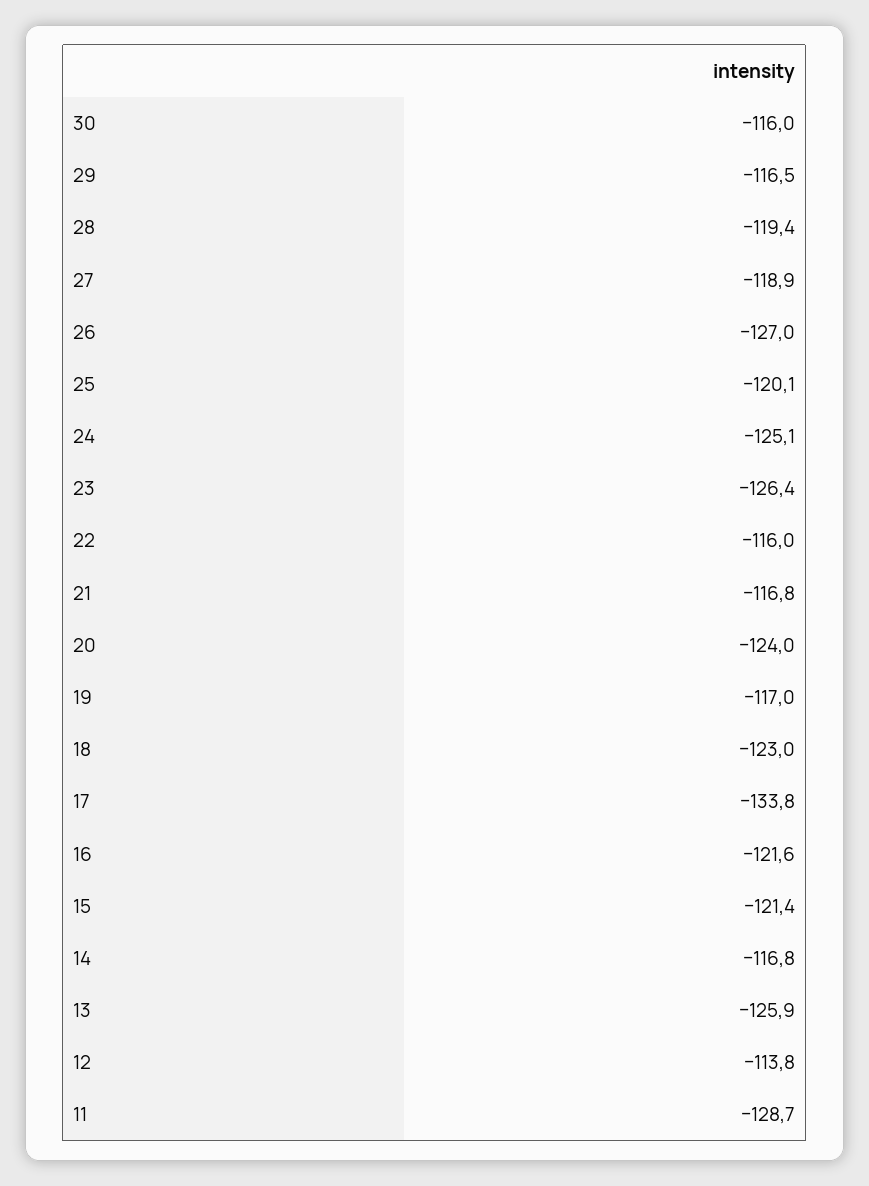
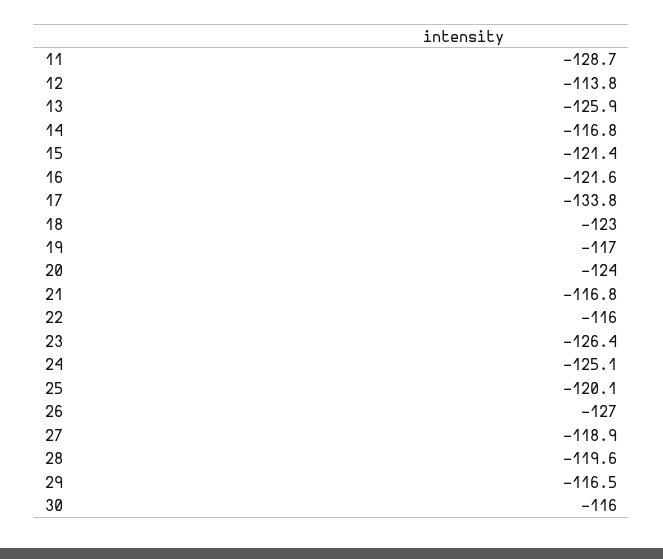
28: -119.4 -> -119.6

